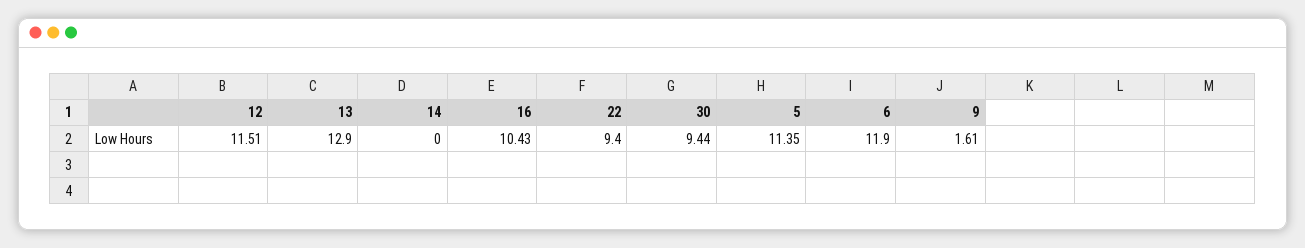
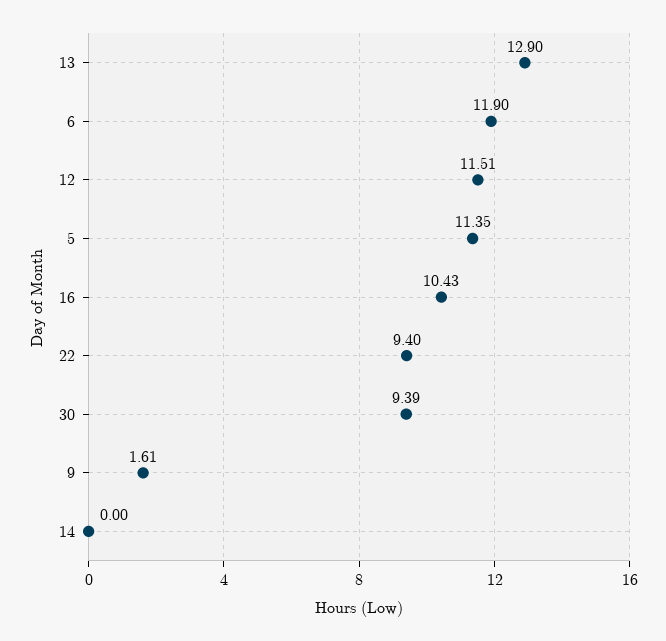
30: 9.44 -> 9.39

